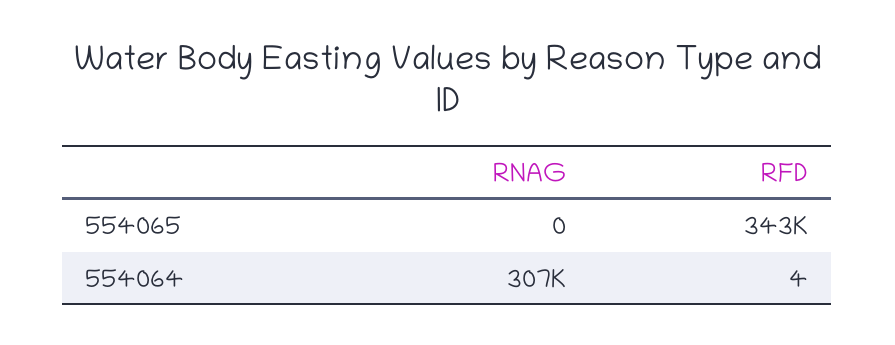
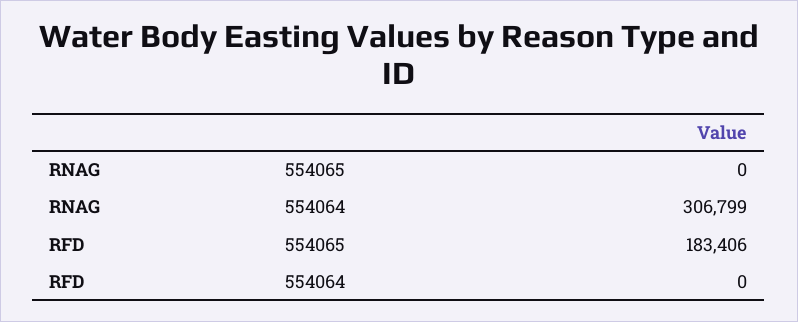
RFD, 554065: 343000 -> 183406
RFD, 554064: 4 -> 0

